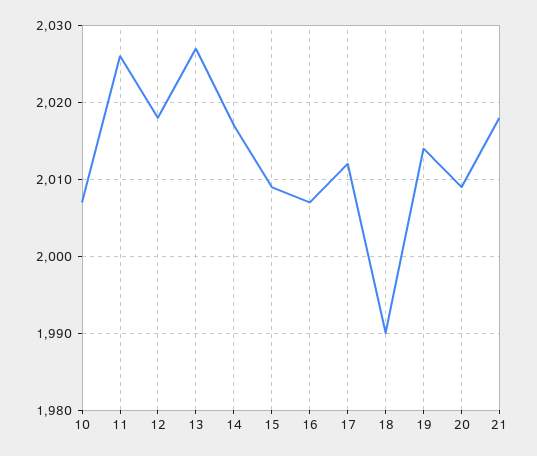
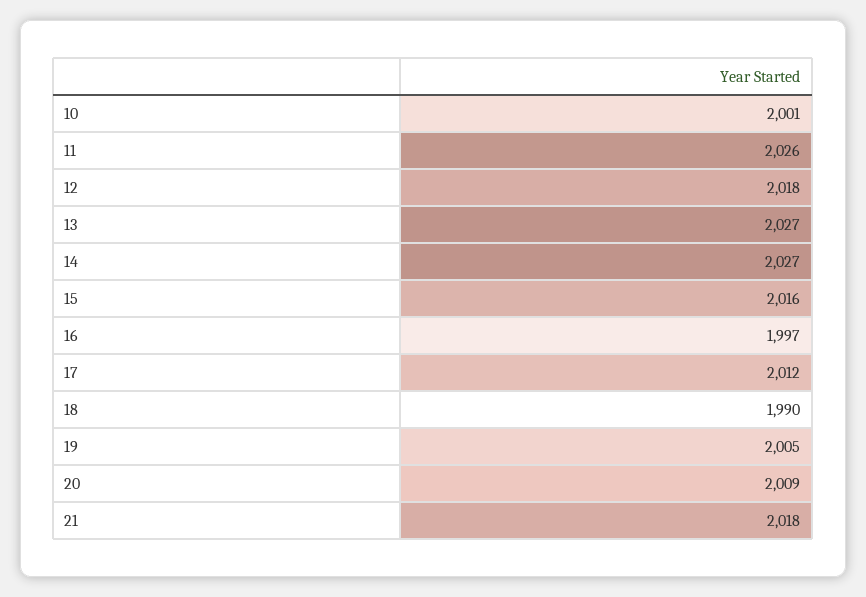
10: 2007 -> 2001
14: 2017 -> 2027
15: 2009 -> 2016
16: 2007 -> 1997
19: 2014 -> 2005

